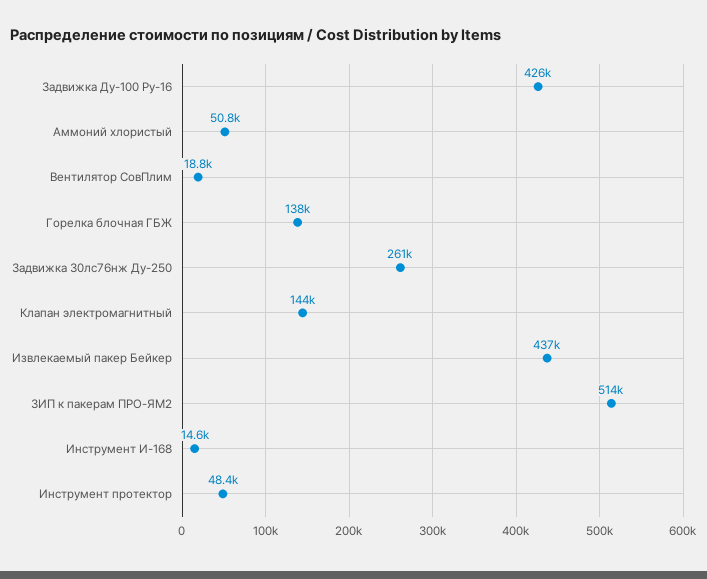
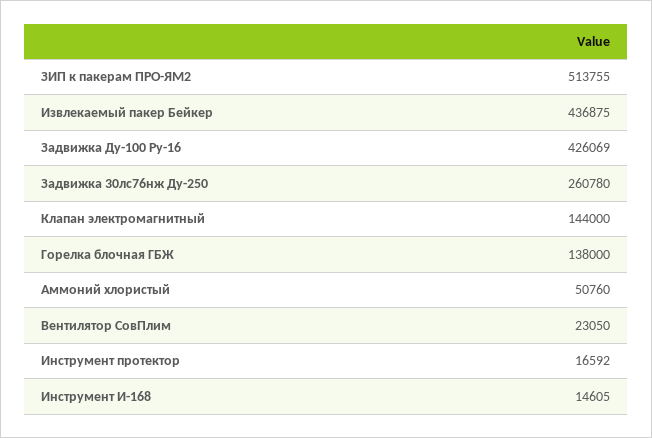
Вентилятор СовПлим: 18800 -> 23050
Инструмент протектор: 48400 -> 16592

